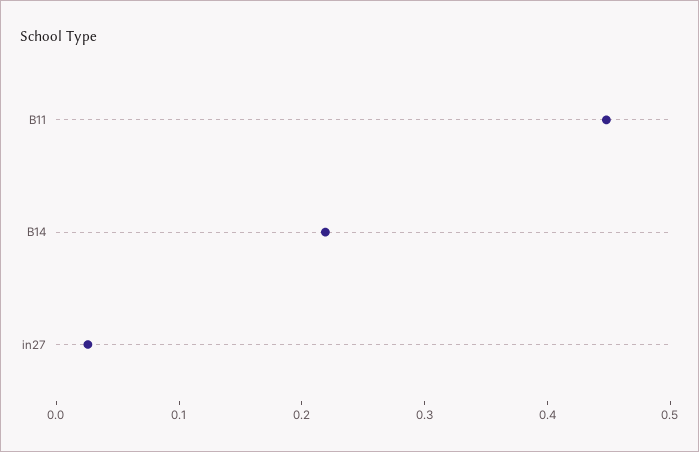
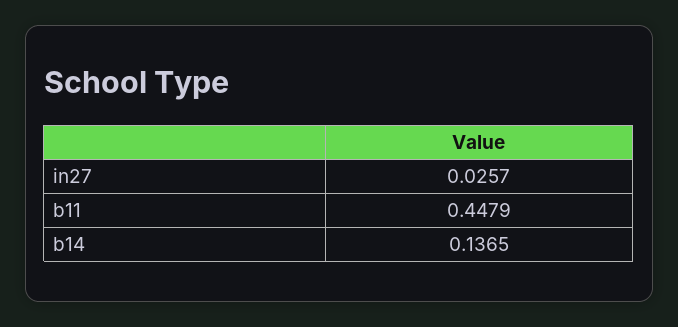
B14: 0.22 -> 0.1365

